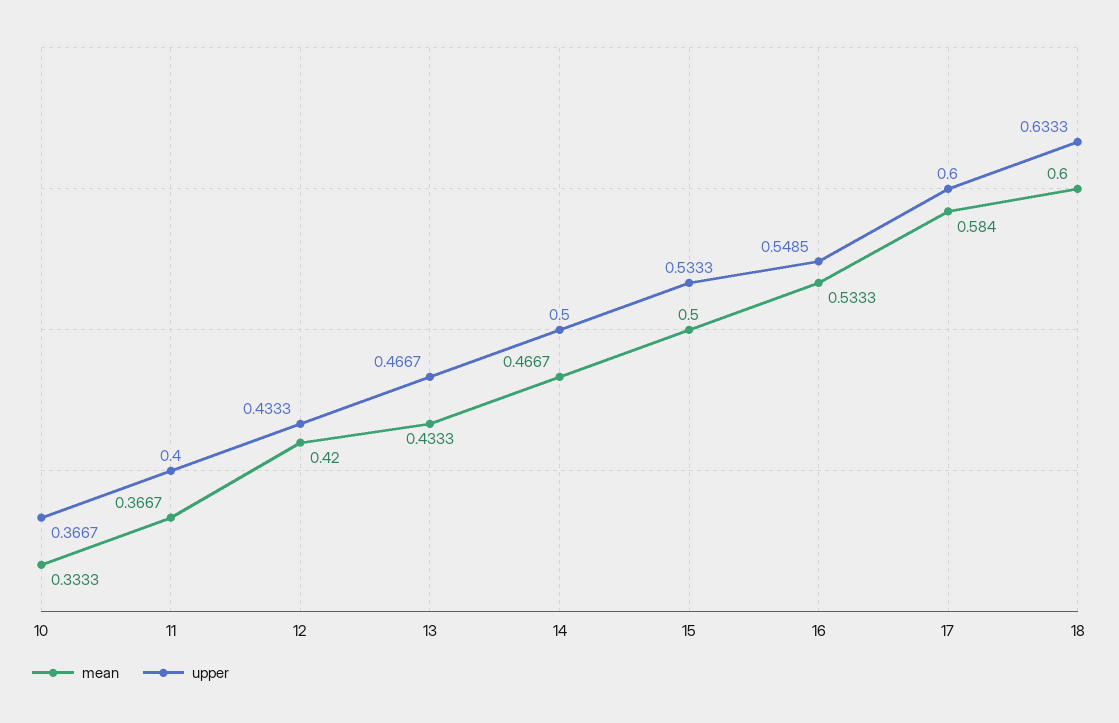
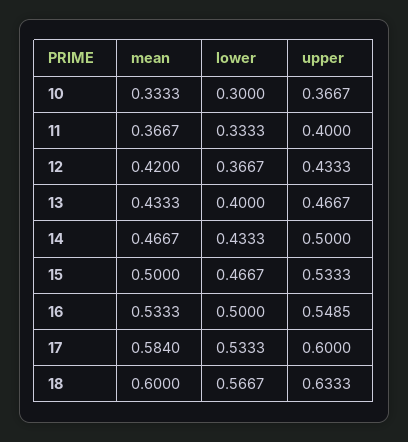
lower, 10: none -> 0.3
lower, 11: none -> 0.3333
lower, 12: none -> 0.3667
lower, 13: none -> 0.4
lower, 14: none -> 0.4333
lower, 15: none -> 0.4667
lower, 16: none -> 0.5
lower, 17: none -> 0.5333
lower, 18: none -> 0.5667

